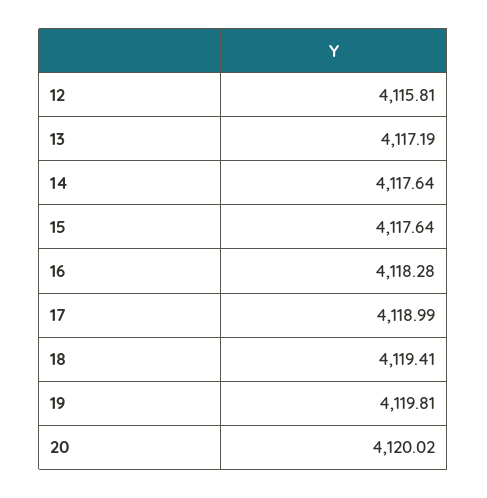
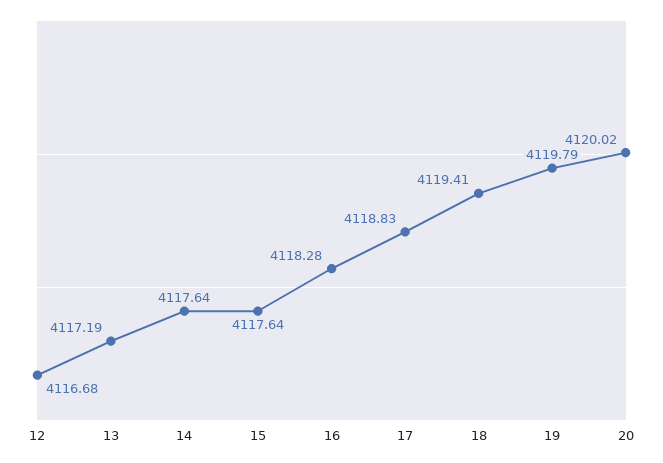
12: 4115.81 -> 4116.68
17: 4118.99 -> 4118.83
19: 4119.81 -> 4119.79

